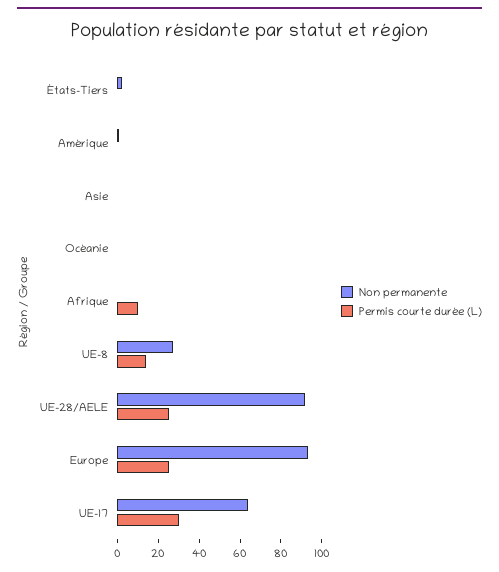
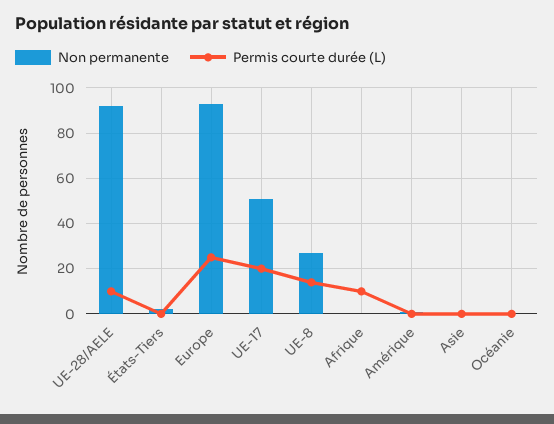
Permis courte durée (L), UE-28/AELE: 25 -> 10
Non permanente, UE-17: 65 -> 50
Permis courte durée (L), UE-17: 30 -> 20

